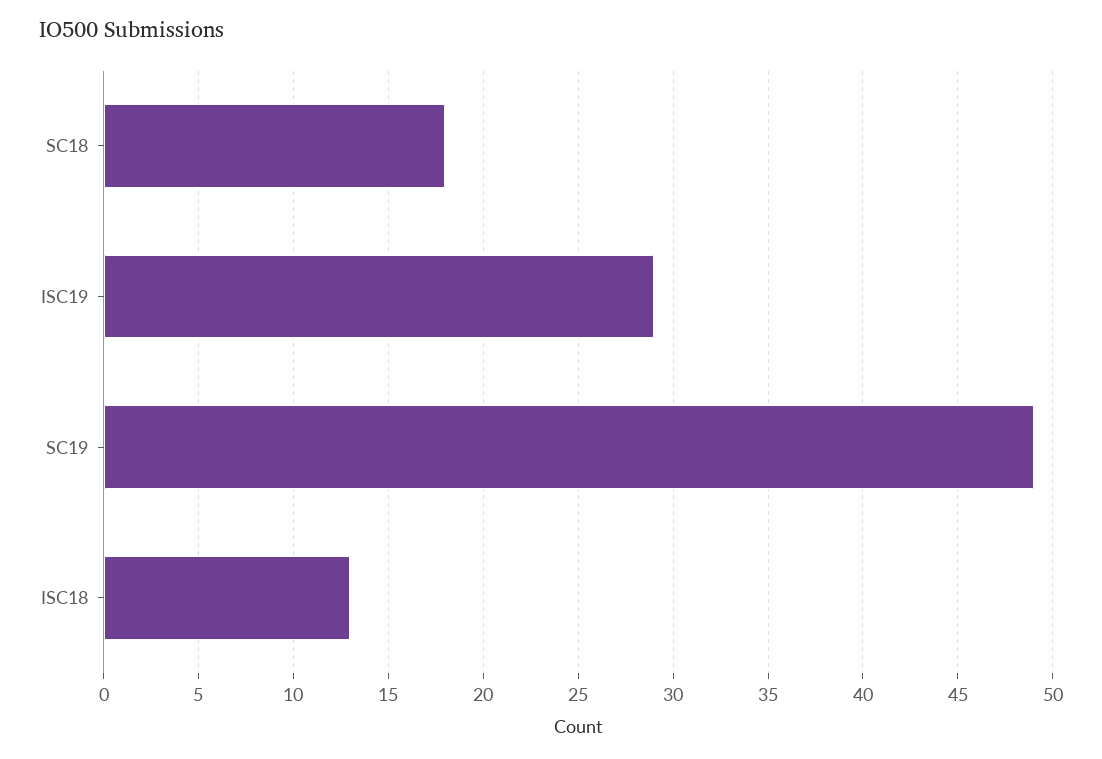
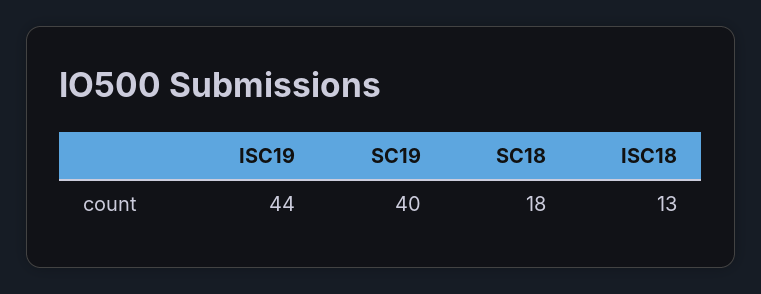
ISC19: 29 -> 44
SC19: 49 -> 40

